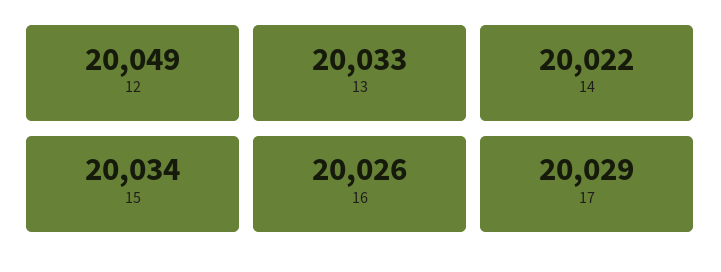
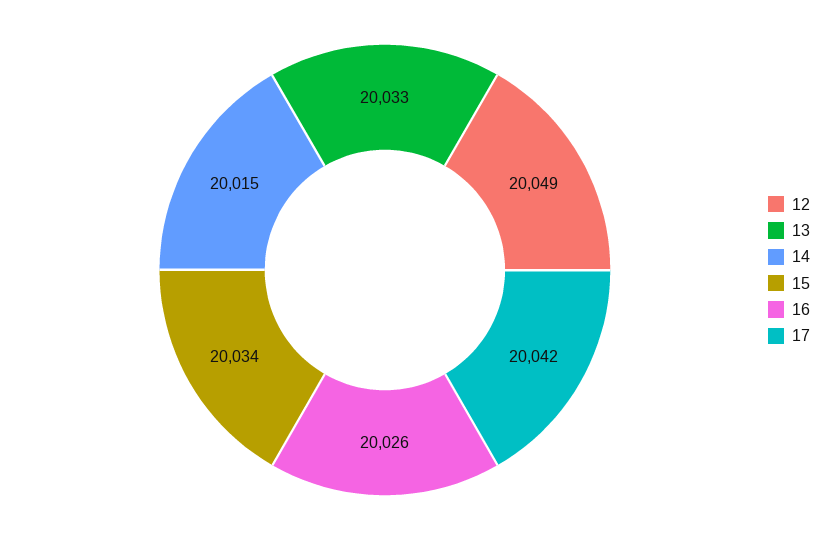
14: 20022 -> 20015
17: 20029 -> 20042

